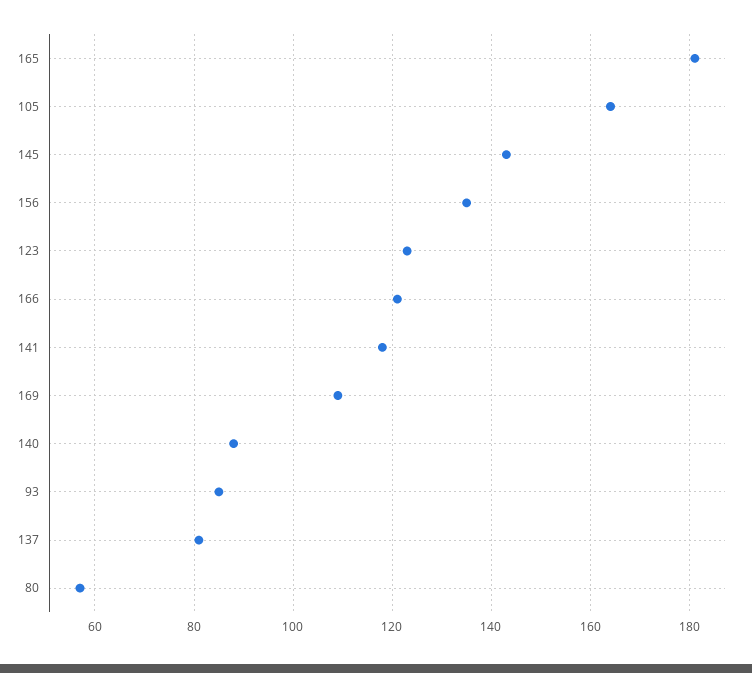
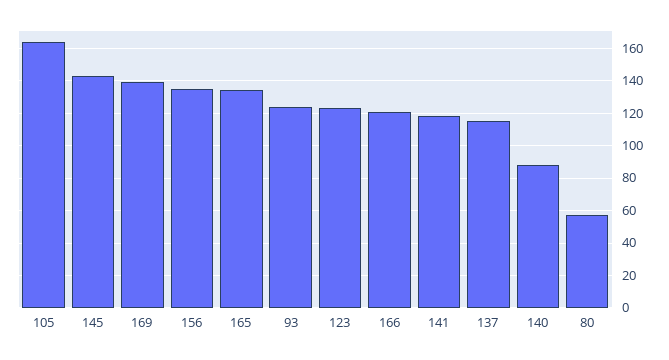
165: 180 -> 135
169: 110 -> 140
93: 85 -> 125
137: 80 -> 115

